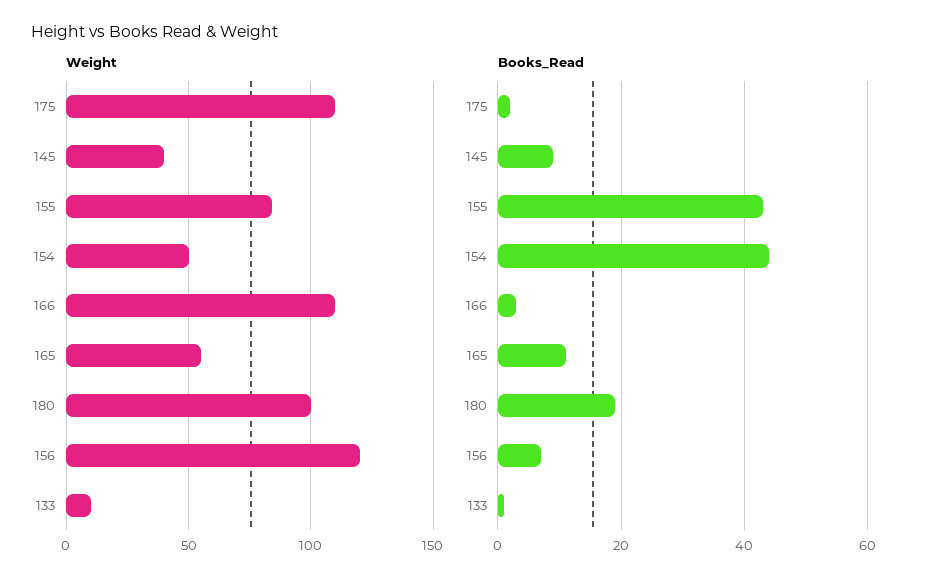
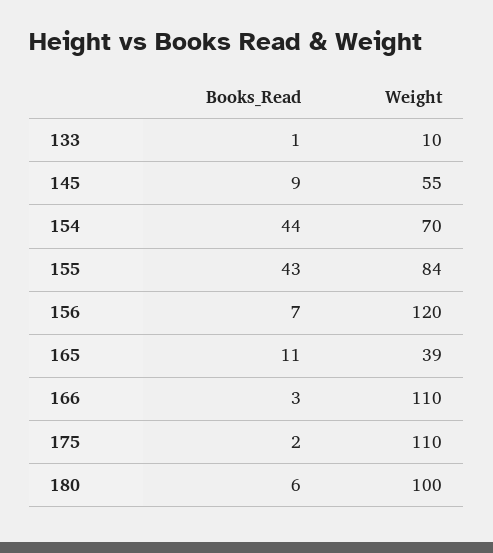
Weight, 145: 40 -> 55
Weight, 154: 50 -> 70
Weight, 165: 55 -> 39
Books_Read, 180: 20 -> 6

